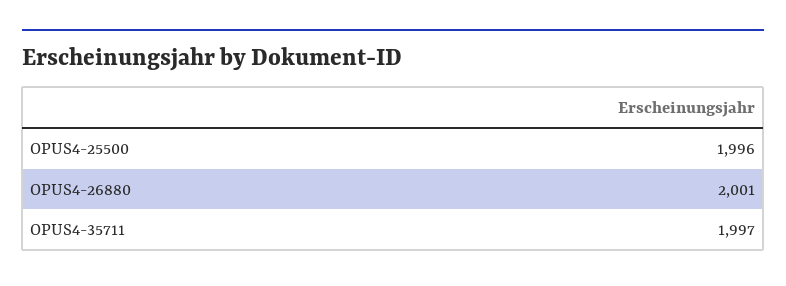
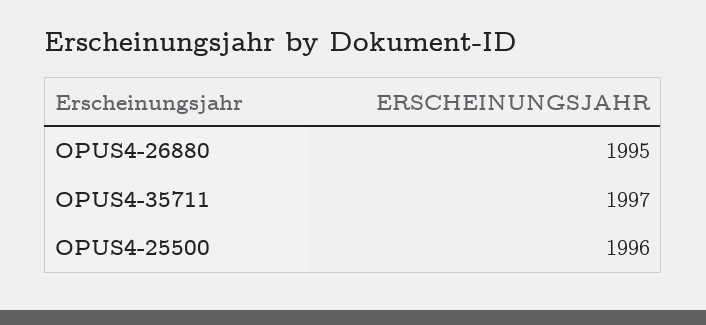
OPUS4-26880: 2001 -> 1995

